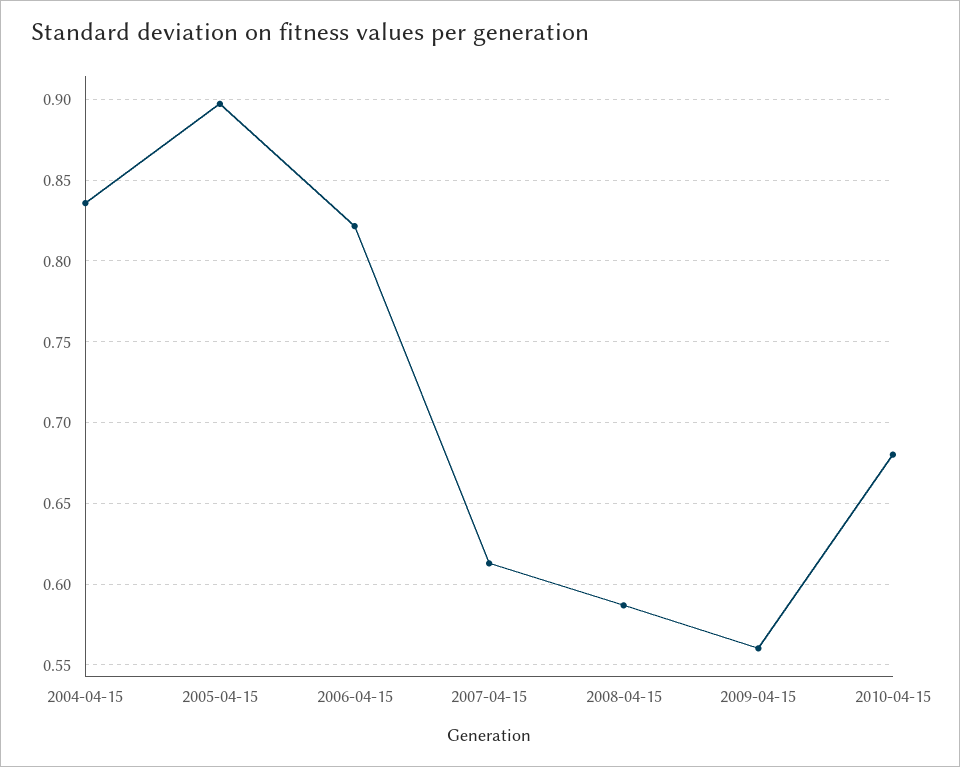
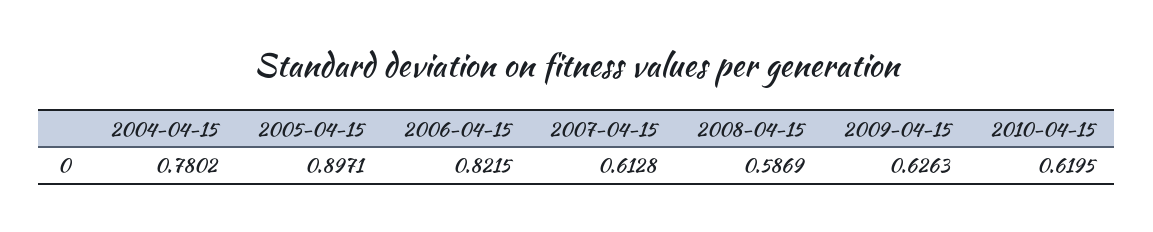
2004-04-15: 0.835 -> 0.7802
2009-04-15: 0.56 -> 0.6263
2010-04-15: 0.68 -> 0.6195

